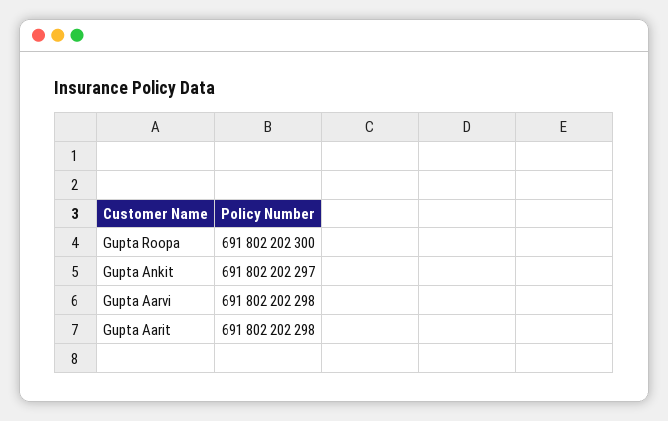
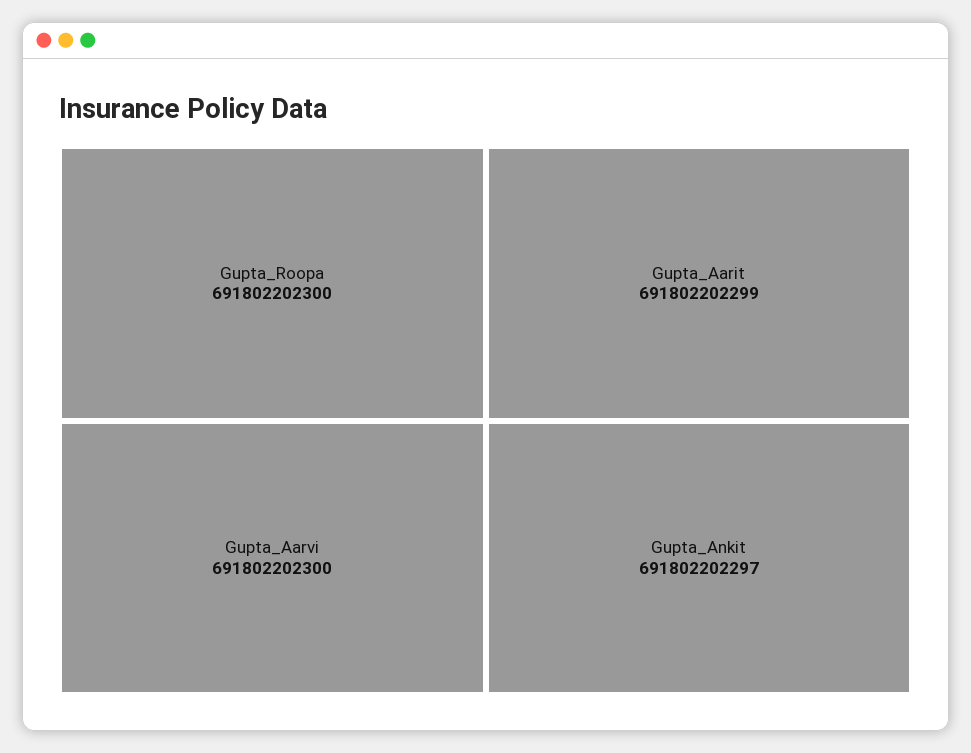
Gupta Aarvi: 691802202298 -> 691802202300
Gupta Aarit: 691802202298 -> 691802202299

